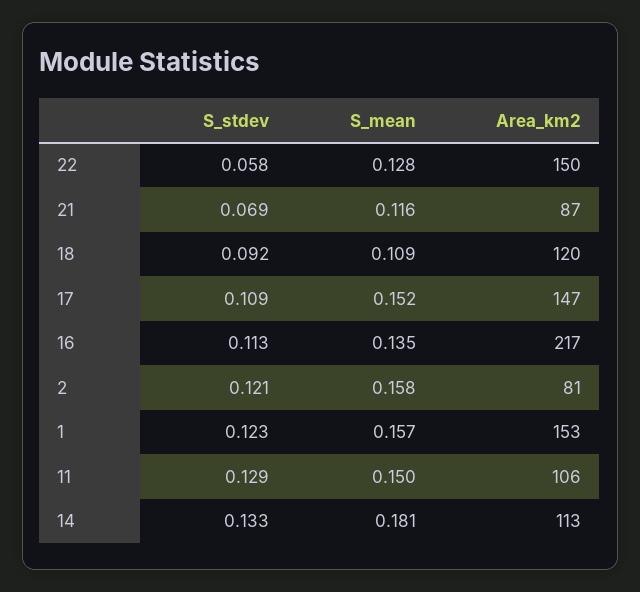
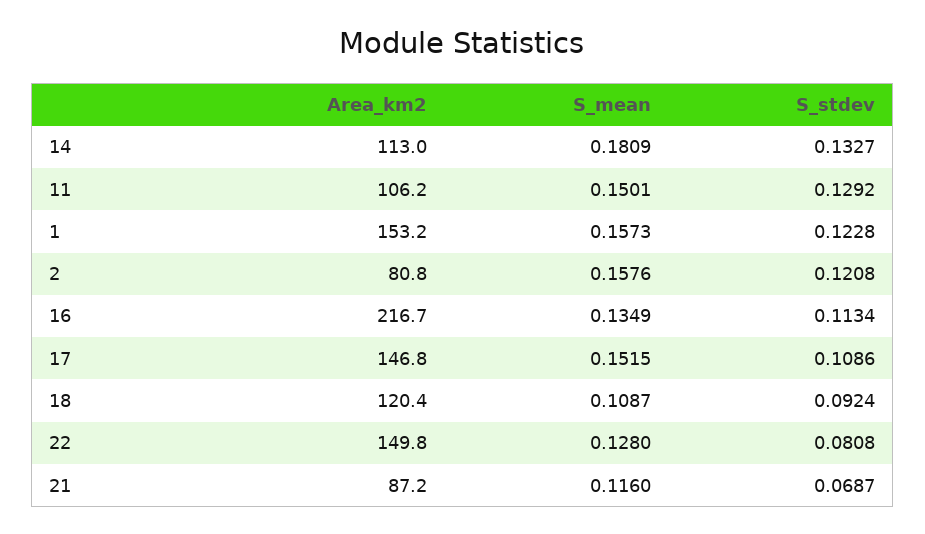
S_stdev, 22: 0.058 -> 0.0808

